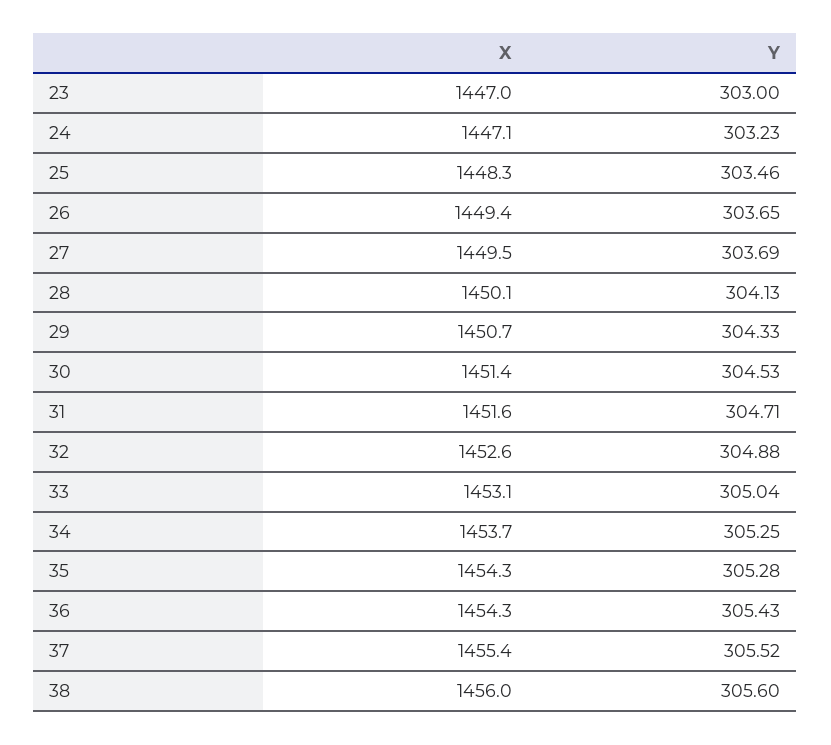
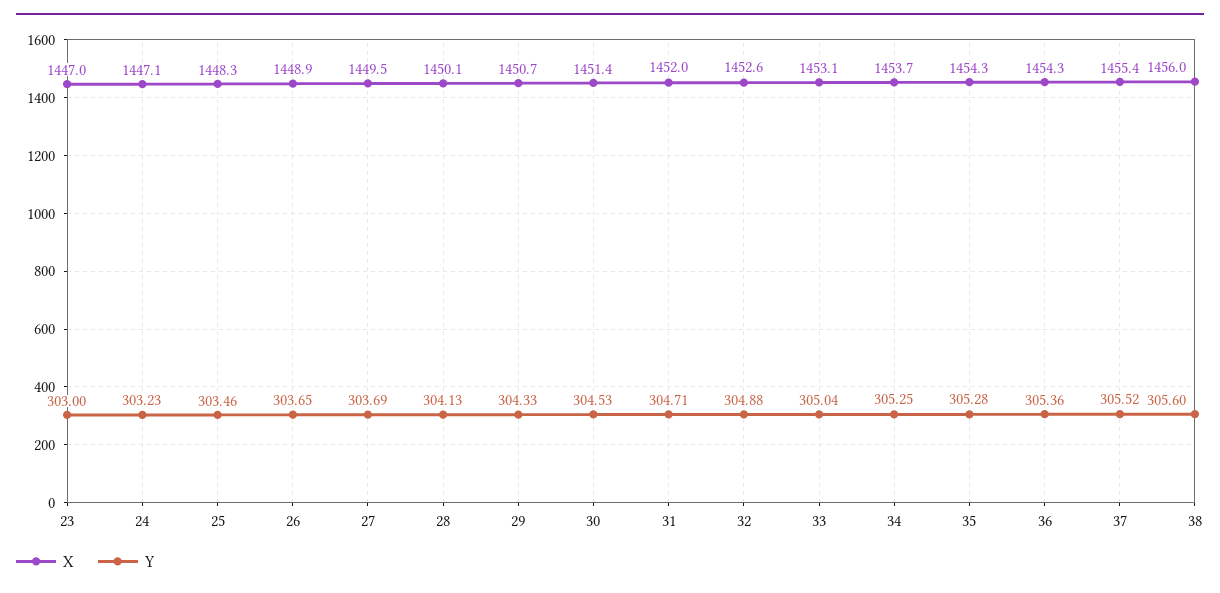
X, 26: 1449.4 -> 1448.9
X, 31: 1451.6 -> 1452
Y, 36: 305.43 -> 305.36

